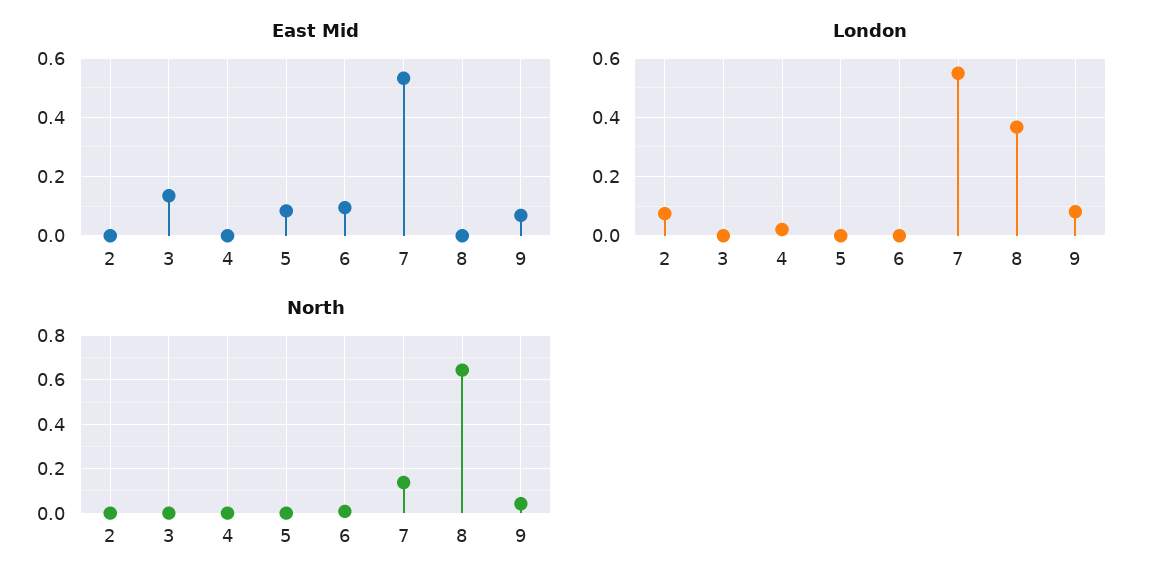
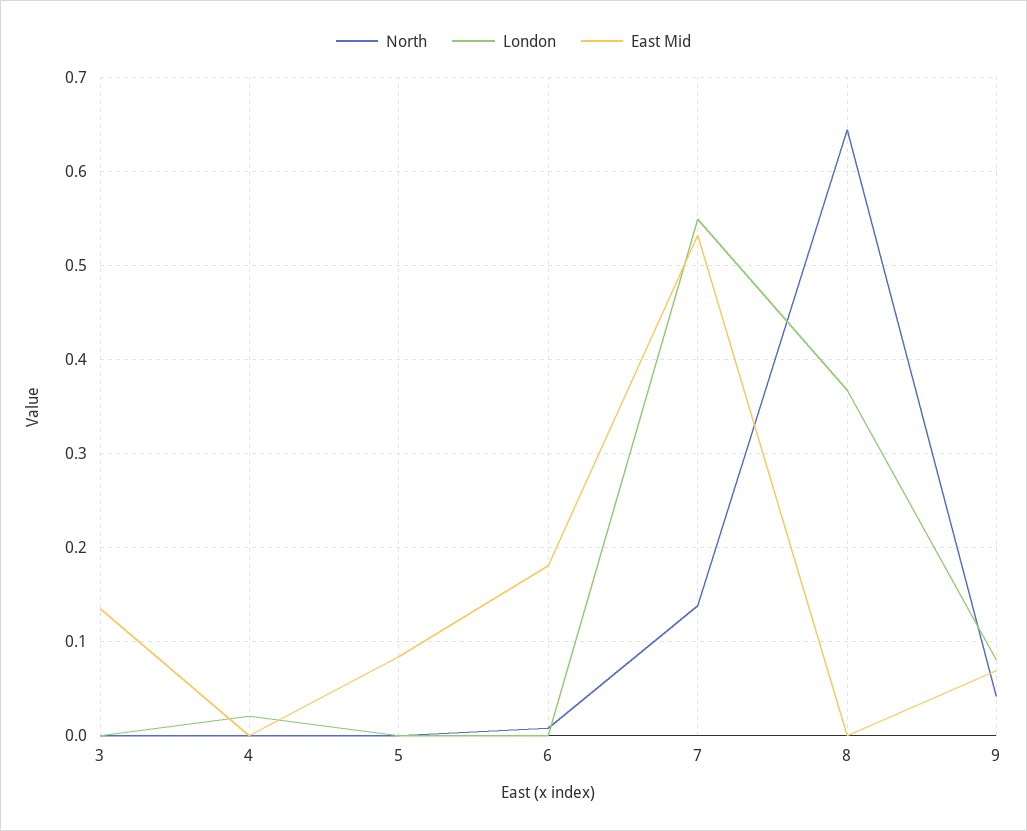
East Mid, 2: 0 -> none
East Mid, 6: 0.1 -> 0.18
London, 2: 0.075 -> none
North, 2: 0 -> none

